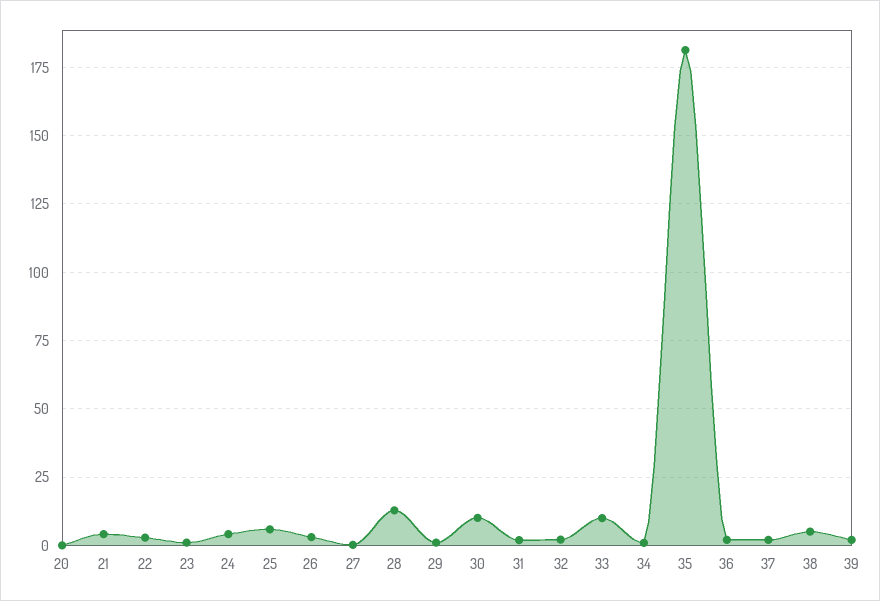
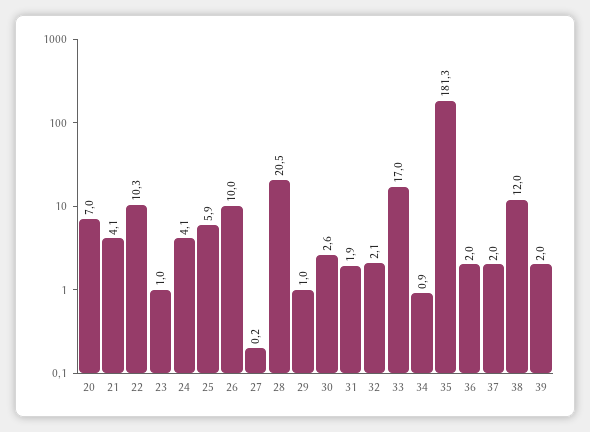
20: 0 -> 7
22: 2.5 -> 10.3
26: 2.5 -> 10
28: 12.5 -> 20.5
30: 10 -> 2.6
33: 10 -> 17
38: 5 -> 12

